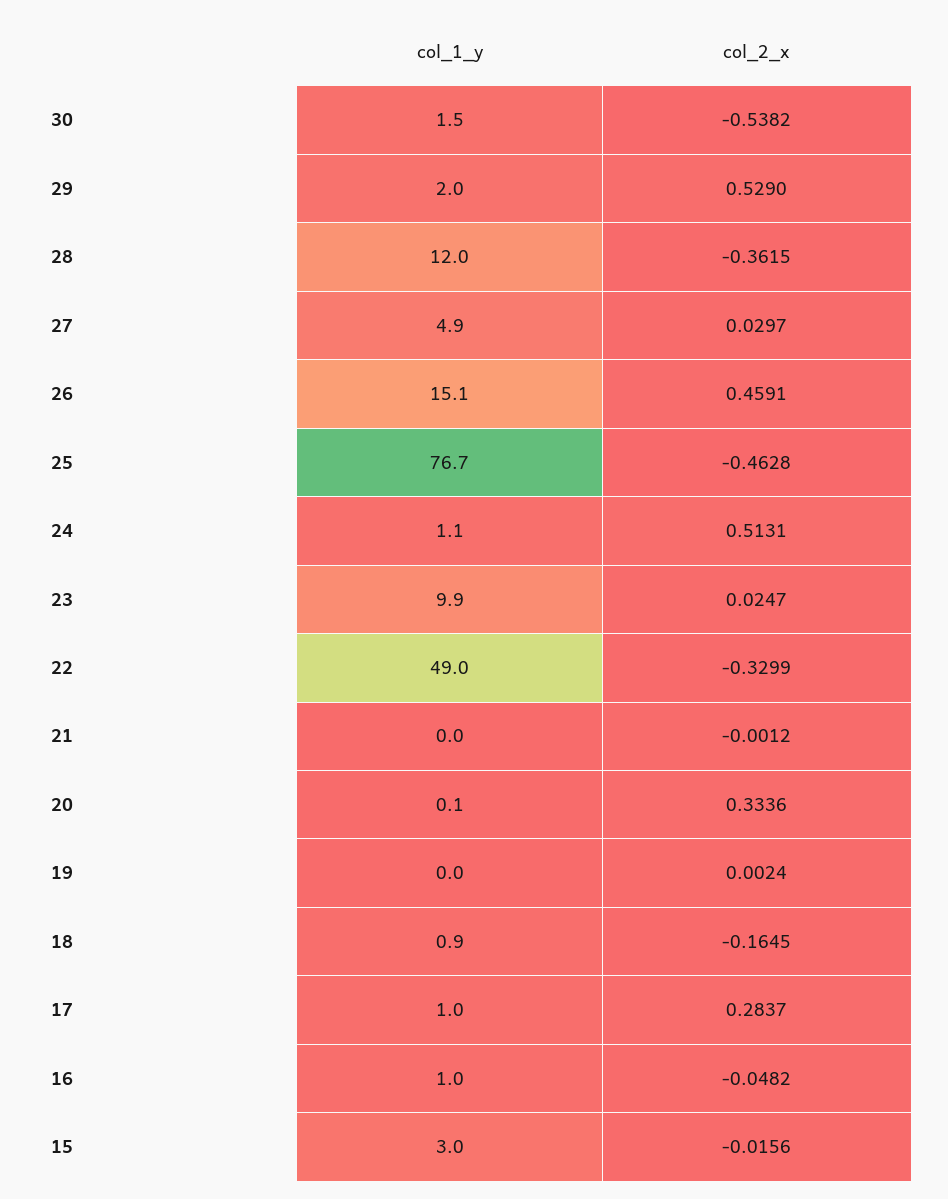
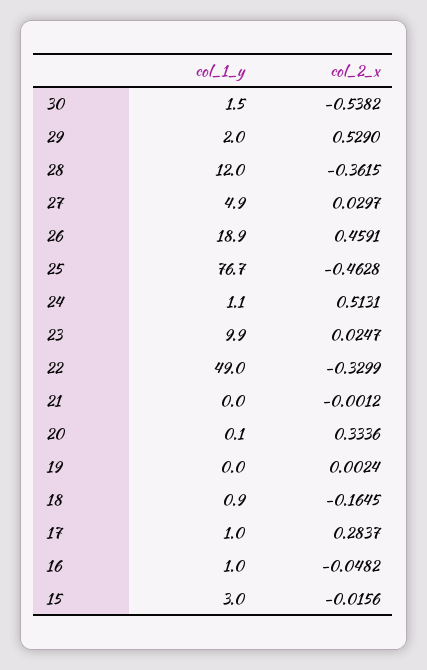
col_1_y, 26: 15.1 -> 18.9

